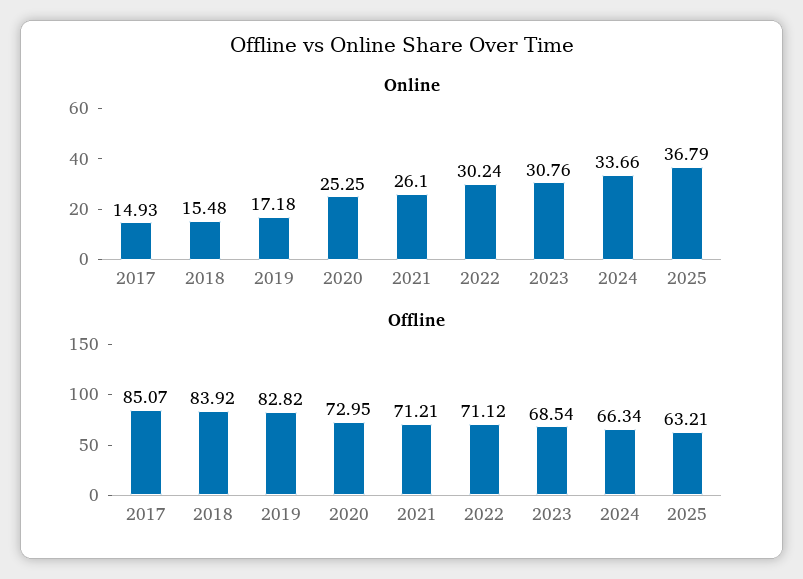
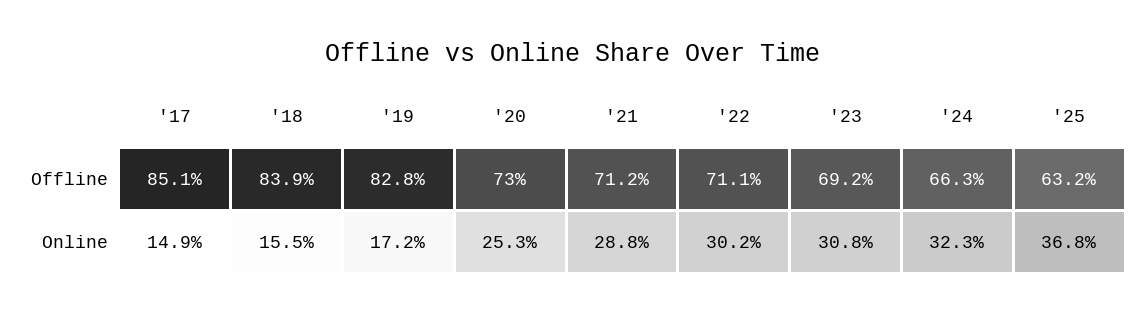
Online, 2021: 26.1 -> 28.8
Online, 2024: 33.66 -> 32.3
Offline, 2023: 68.54 -> 69.2

